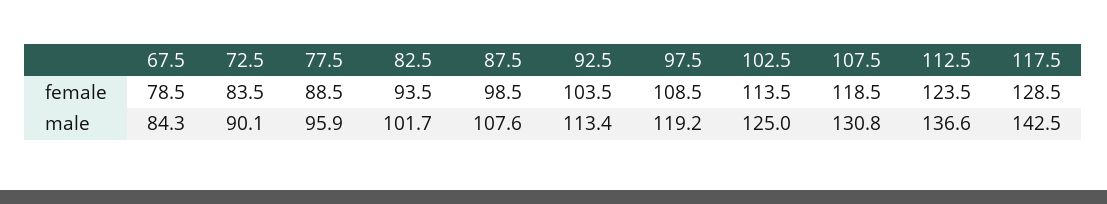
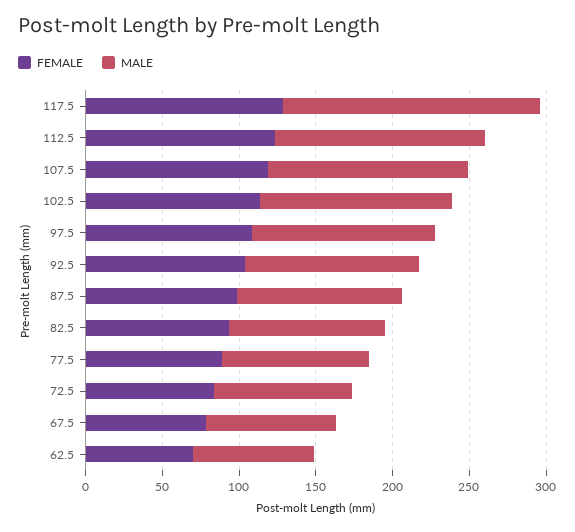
male, 117.5: 142.5 -> 170
female, 62.5: none -> 70
male, 62.5: none -> 80

